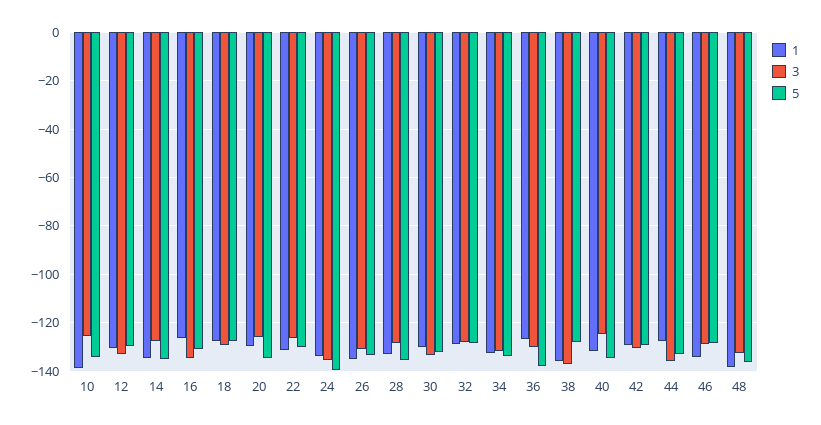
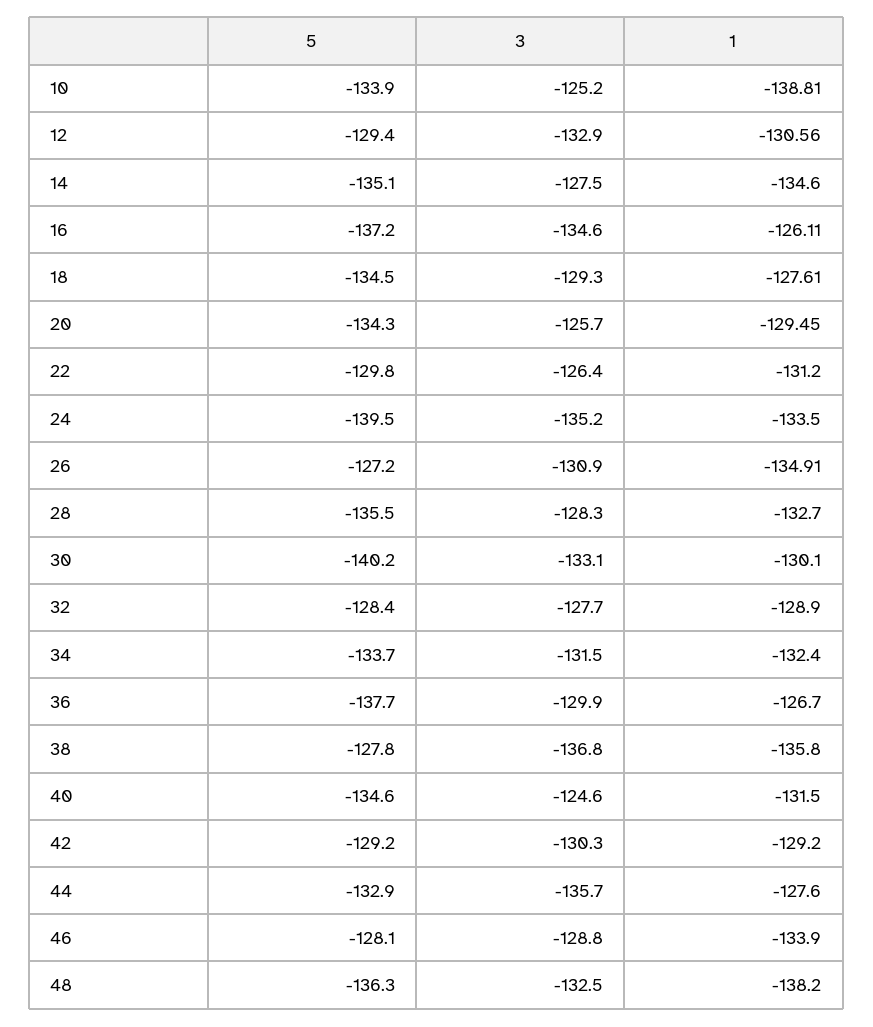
5, 16: -130 -> -137.2
5, 18: -127.5 -> -134.5
5, 26: -132.5 -> -127.2
5, 30: -132.5 -> -140.2

